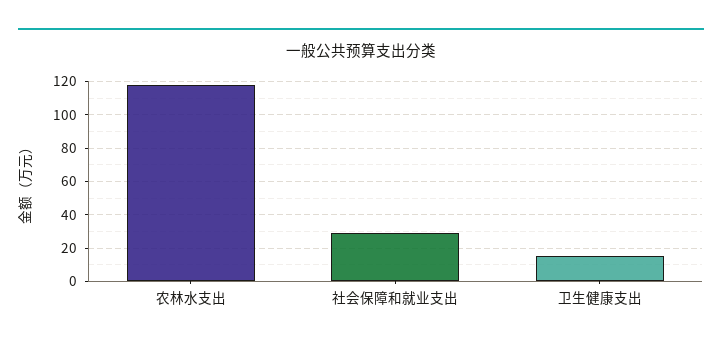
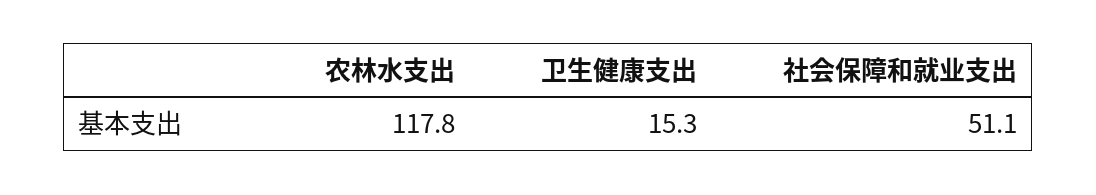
社会保障和就业支出: 30 -> 51.1

